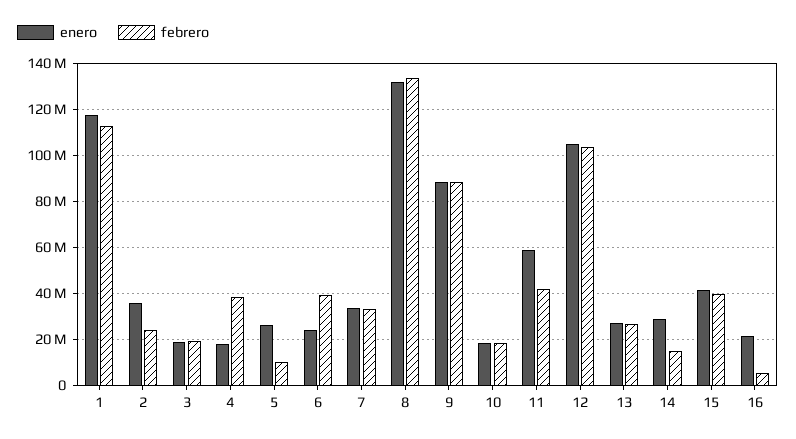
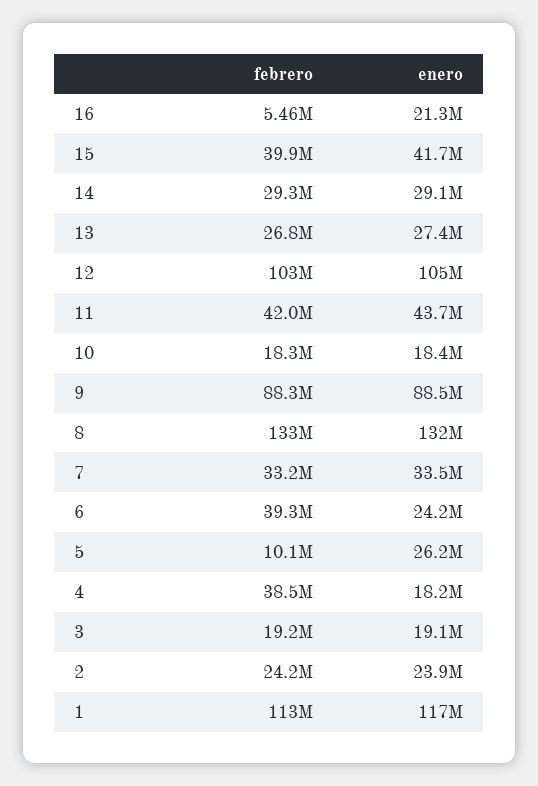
enero, 2: 35000000 -> 23900000
enero, 11: 60000000 -> 43700000
febrero, 14: 15000000 -> 29300000

